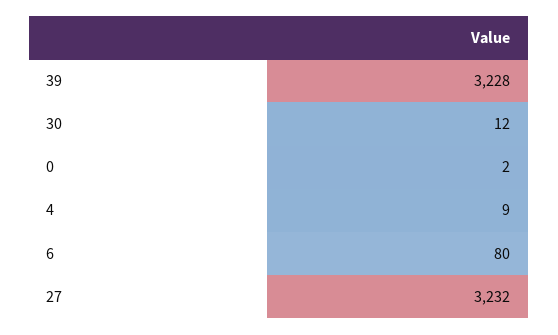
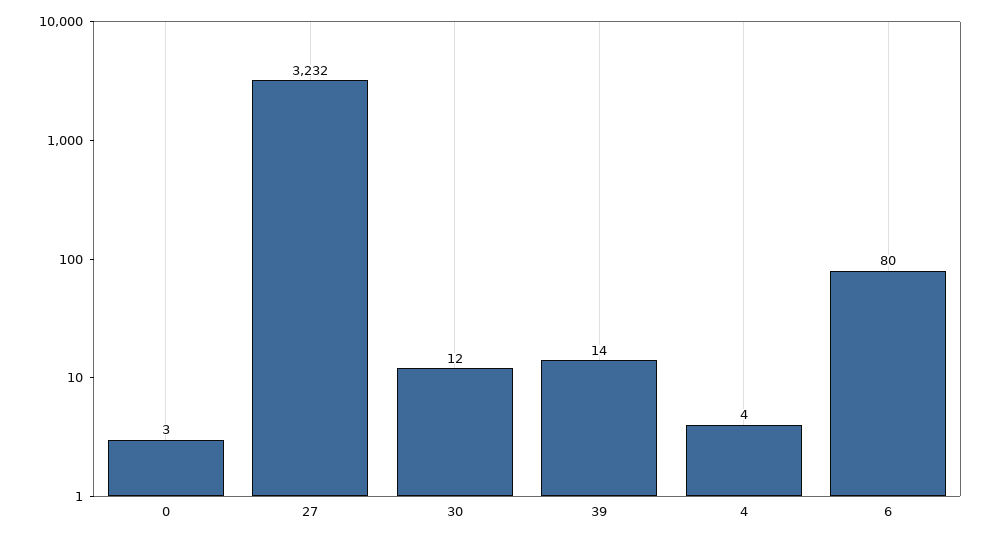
39: 3228 -> 14
0: 2 -> 3
4: 9 -> 4

